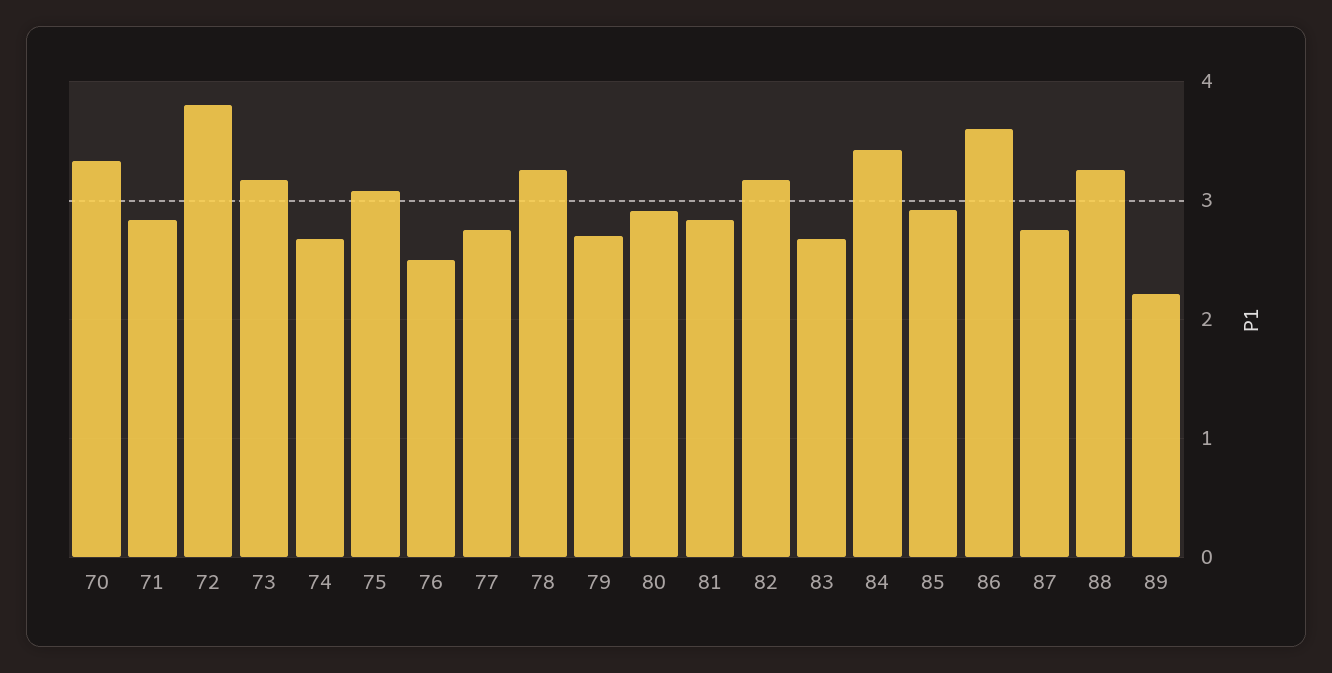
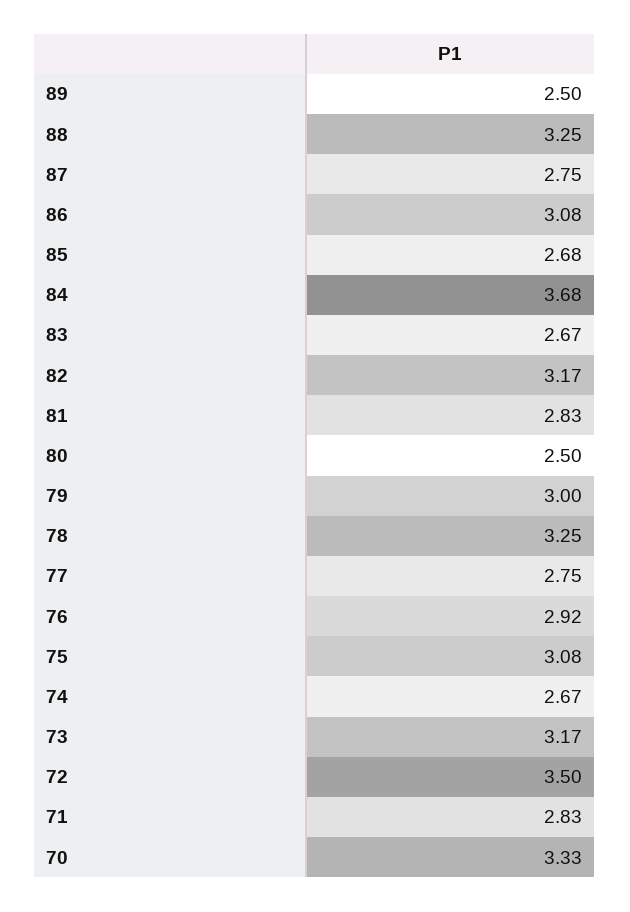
72: 3.8 -> 3.5
76: 2.5 -> 2.92
79: 2.7 -> 3
80: 2.9 -> 2.5
84: 3.4 -> 3.68
85: 2.9 -> 2.68
86: 3.6 -> 3.08
89: 2.2 -> 2.5

